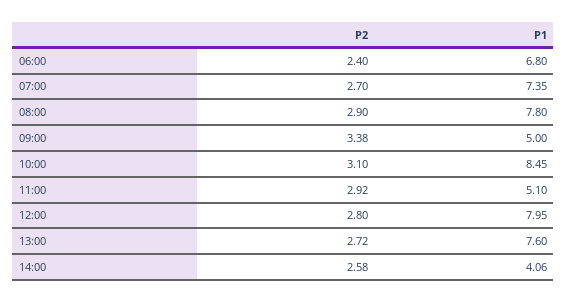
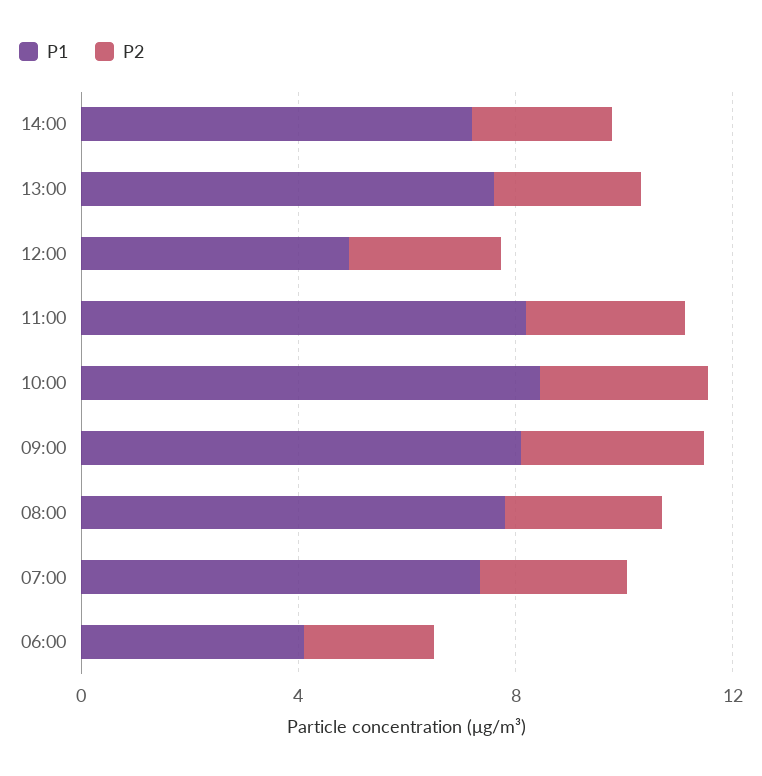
P1, 06:00: 6.8 -> 4
P1, 09:00: 5 -> 8
P1, 11:00: 5.1 -> 8
P1, 12:00: 7.95 -> 5
P1, 14:00: 4.06 -> 7

